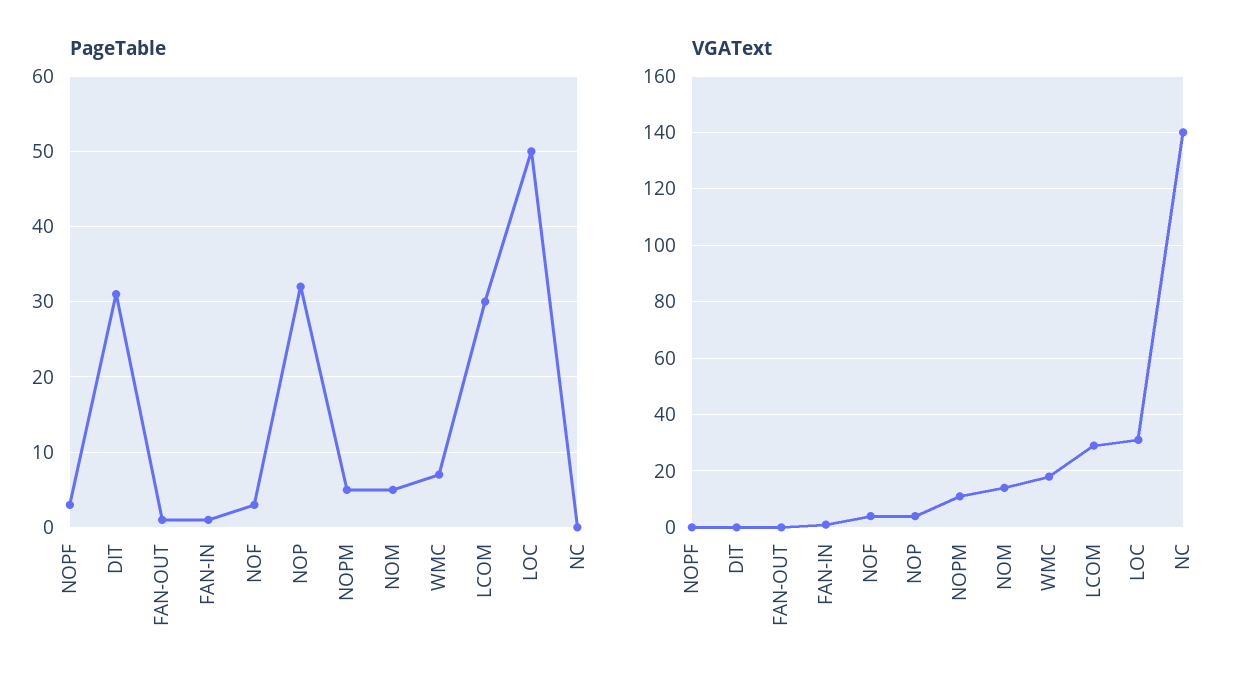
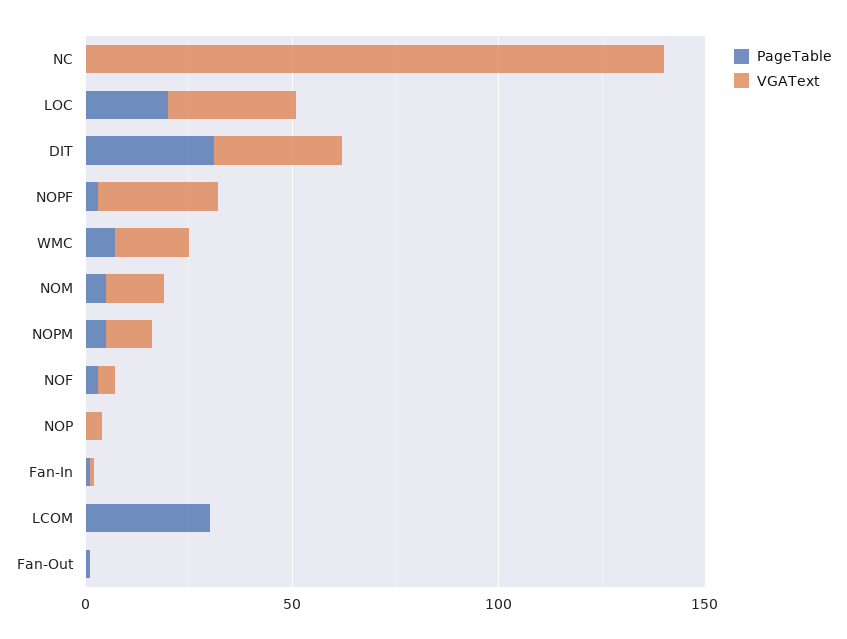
PageTable, NOP: 32 -> 0
PageTable, LOC: 50 -> 20
VGAText, NOPF: 0 -> 30
VGAText, DIT: 0 -> 30
VGAText, LCOM: 30 -> 0

